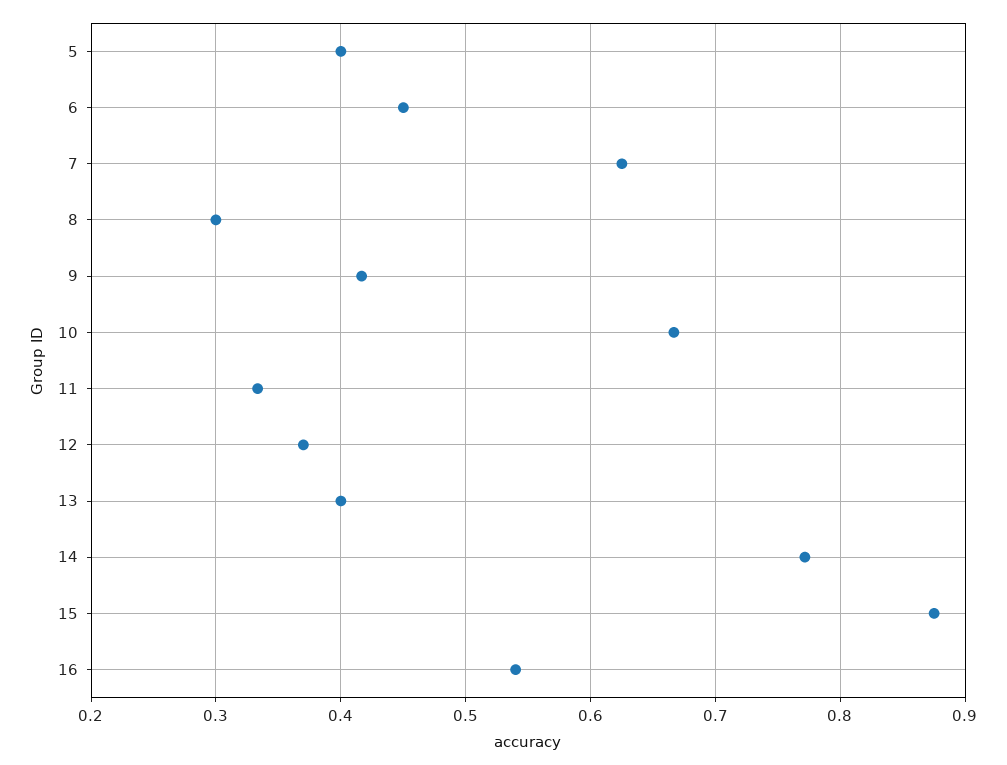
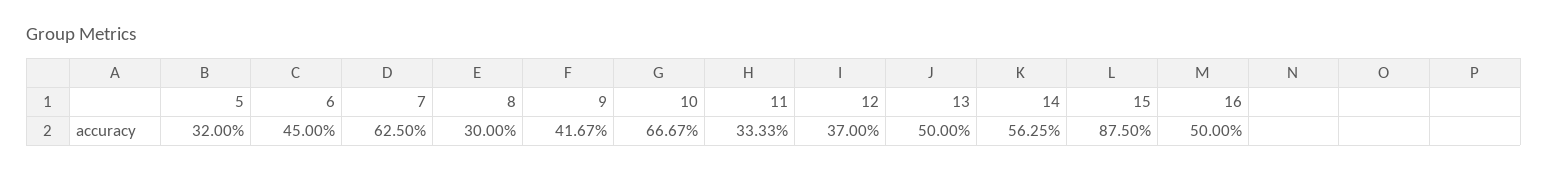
5: 0.4 -> 0.32
13: 0.4 -> 0.5
14: 0.77 -> 0.5625
16: 0.54 -> 0.5

